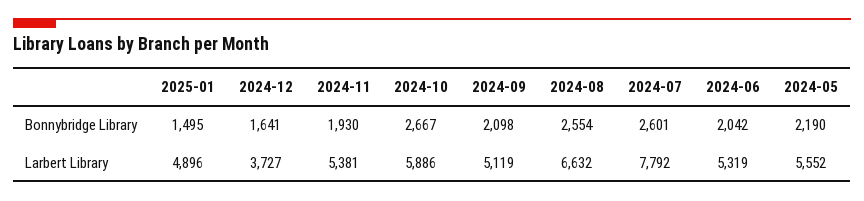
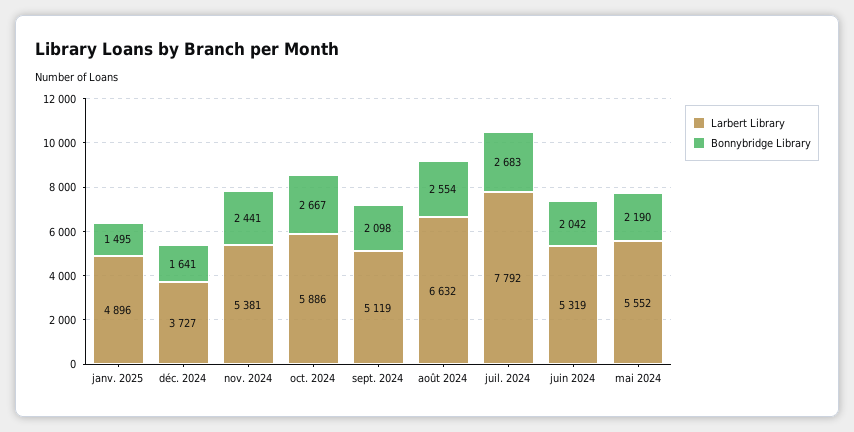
Bonnybridge Library, 2024-11: 1930 -> 2441
Bonnybridge Library, 2024-07: 2601 -> 2683

